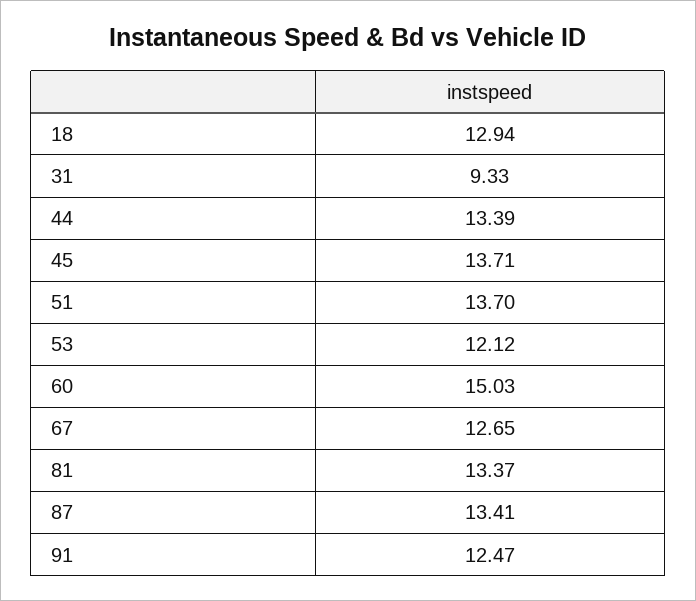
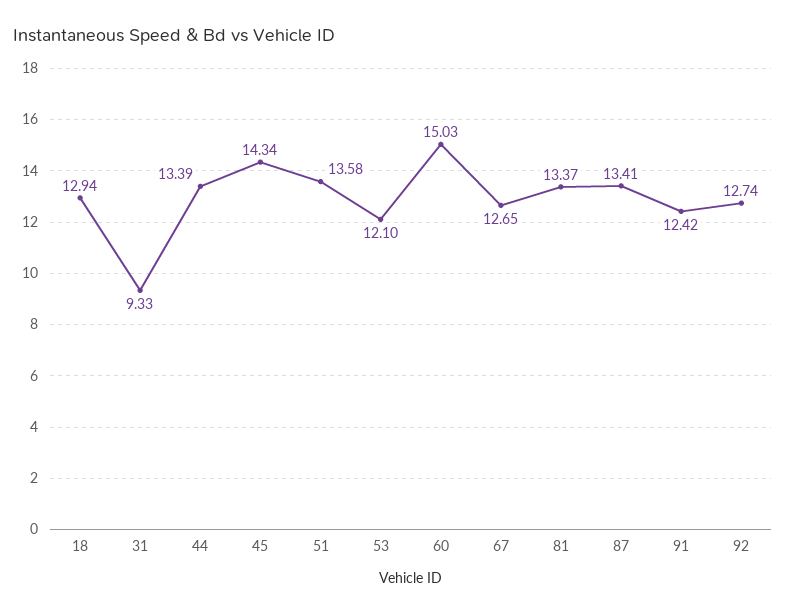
45: 13.71 -> 14.34
51: 13.7 -> 13.58
53: 12.12 -> 12.1
91: 12.47 -> 12.42
92: none -> 12.74

